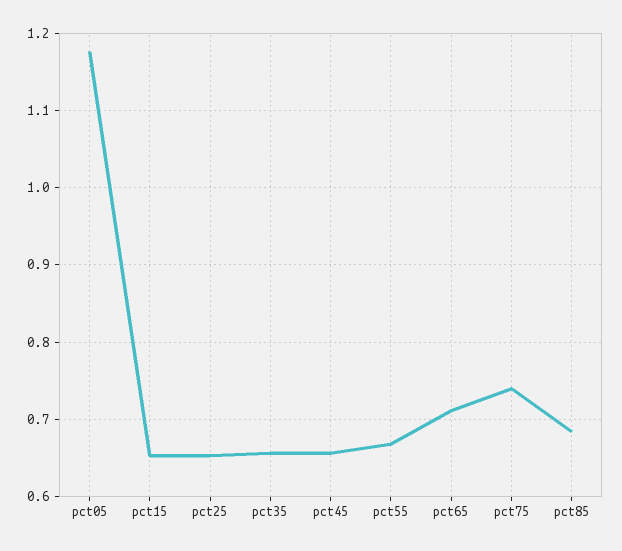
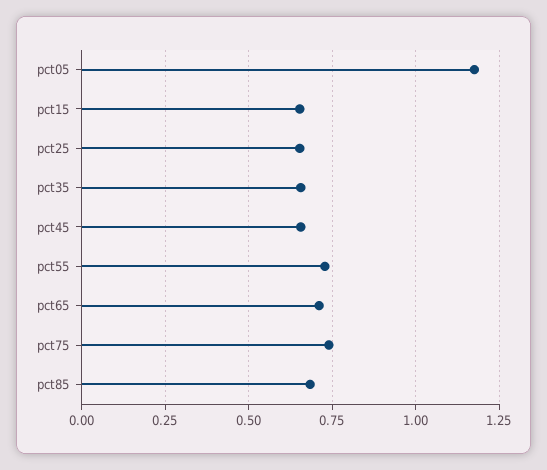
pct55: 0.67 -> 0.725

